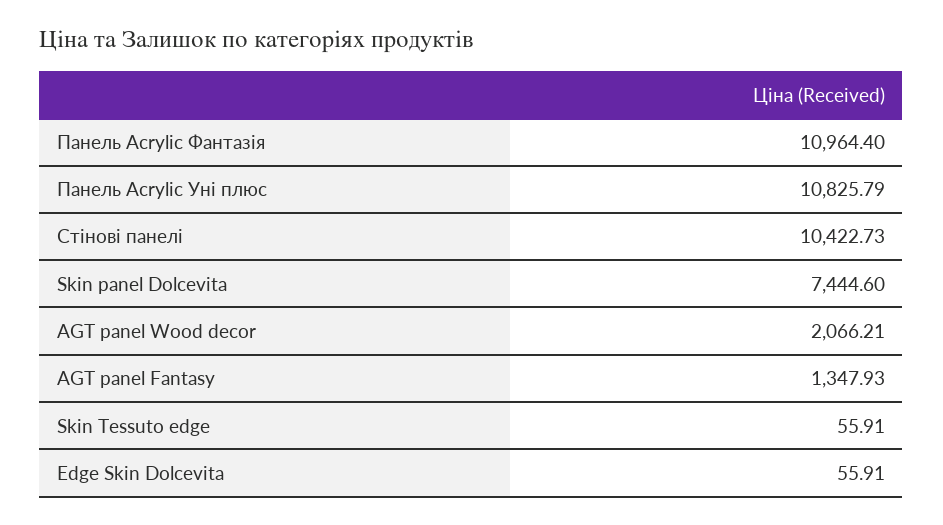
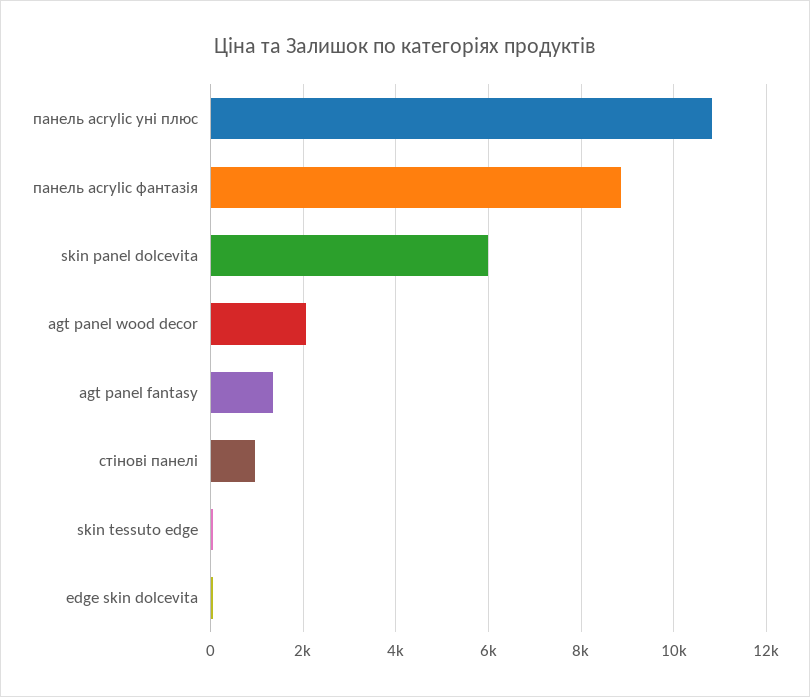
Панель Acrylic Фантазія: 10964.4 -> 8800
Стінові панелі: 10422.73 -> 1000
Skin panel Dolcevita: 7444.6 -> 6000

